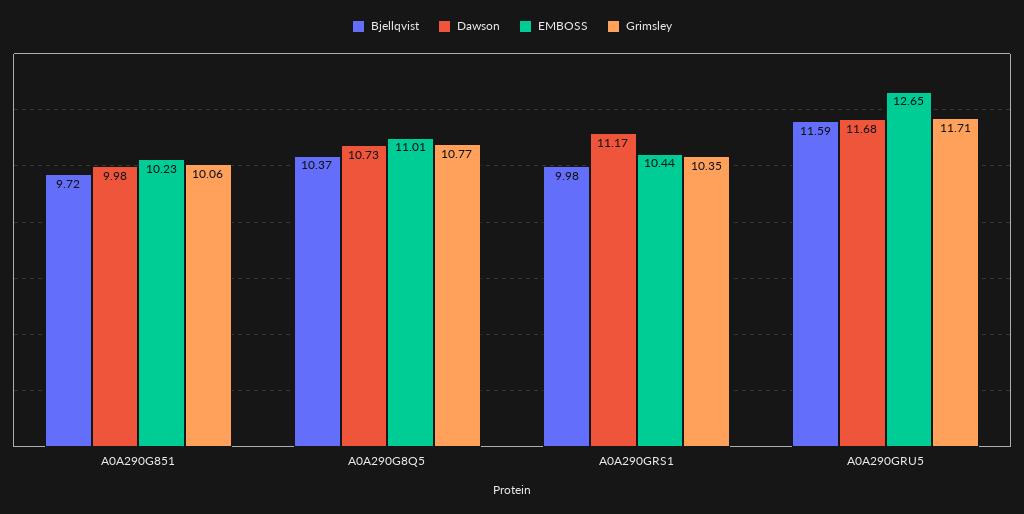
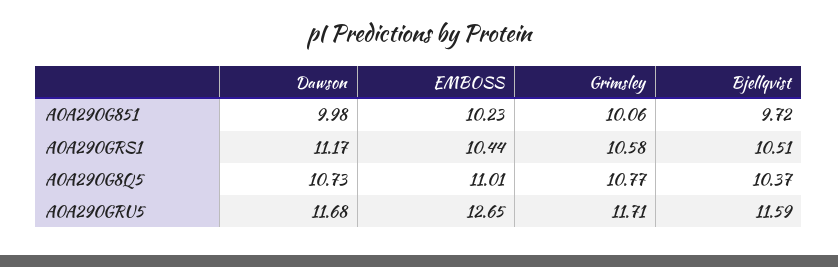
Bjellqvist, A0A290GRS1: 9.98 -> 10.51
Grimsley, A0A290GRS1: 10.35 -> 10.58

